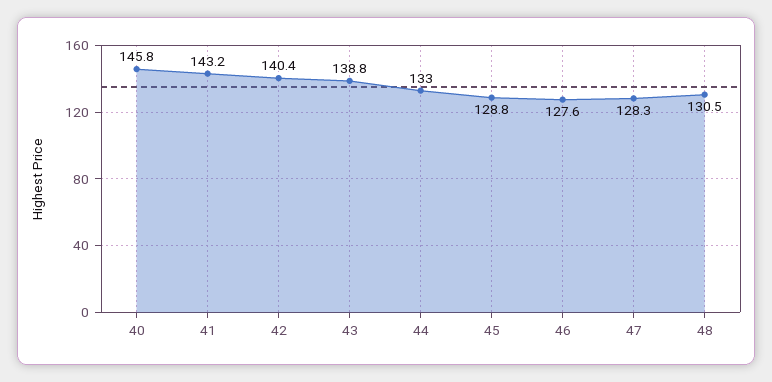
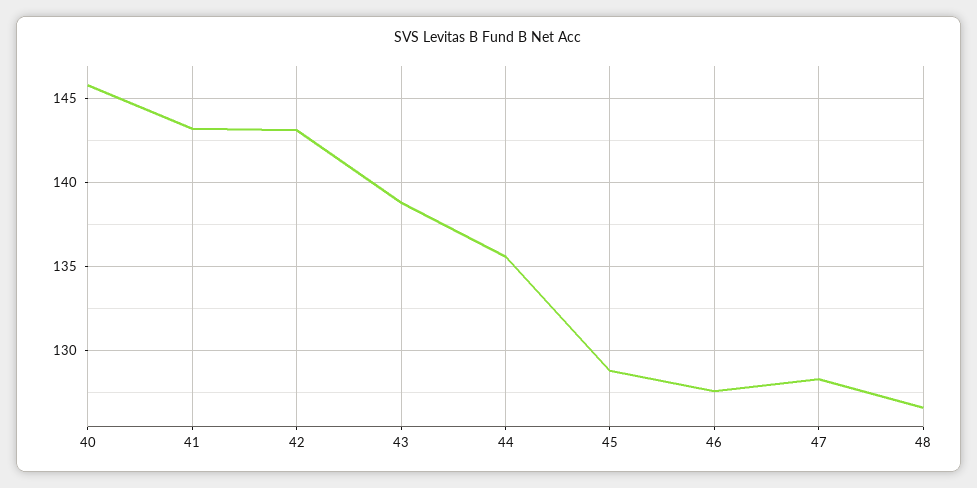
42: 140.4 -> 143
44: 133 -> 135.5
48: 130.5 -> 126.5

